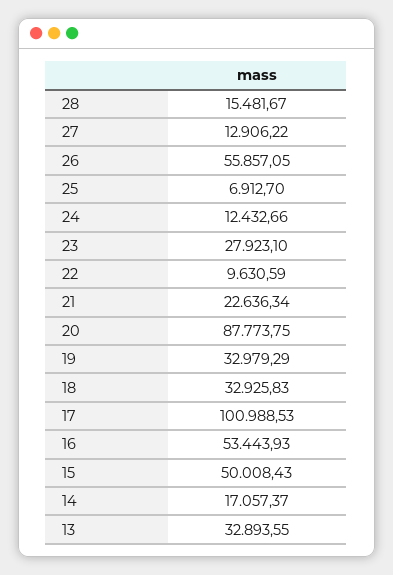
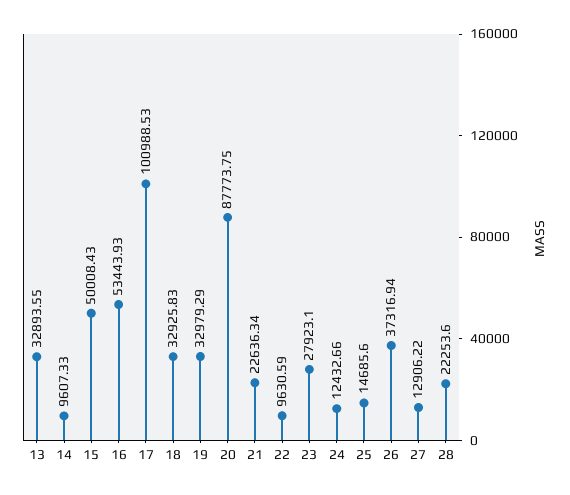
28: 15481.67 -> 22253.6
26: 55857.05 -> 37316.94
25: 6912.7 -> 14685.6
14: 17057.37 -> 9607.33

